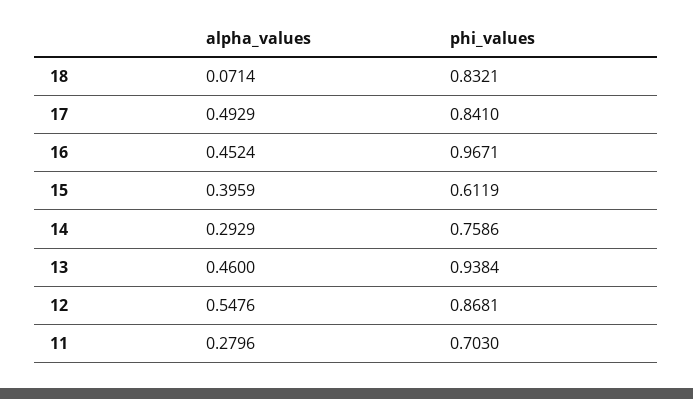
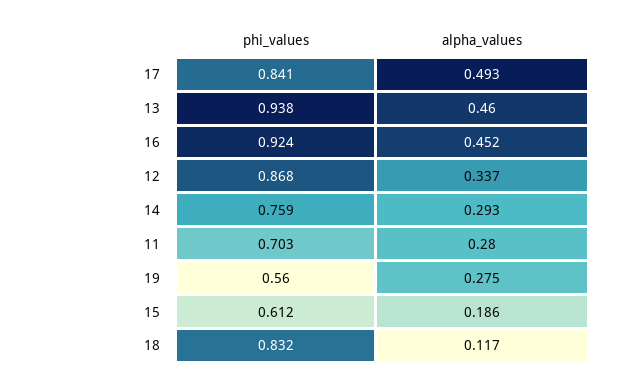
alpha_values, 18: 0.0714 -> 0.117
phi_values, 16: 0.9671 -> 0.924
alpha_values, 15: 0.3959 -> 0.186
alpha_values, 12: 0.5476 -> 0.337
phi_values, 19: none -> 0.56
alpha_values, 19: none -> 0.275

